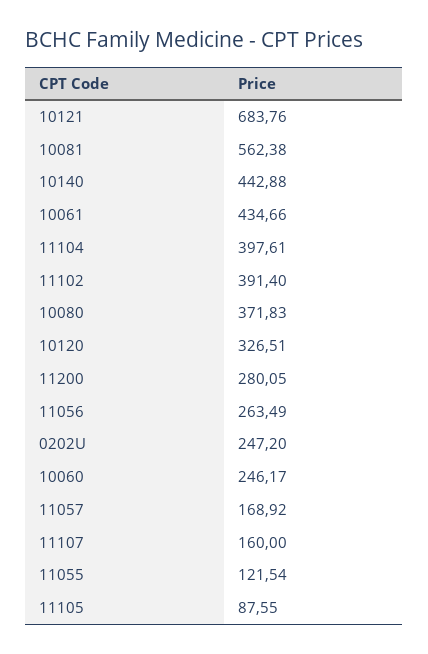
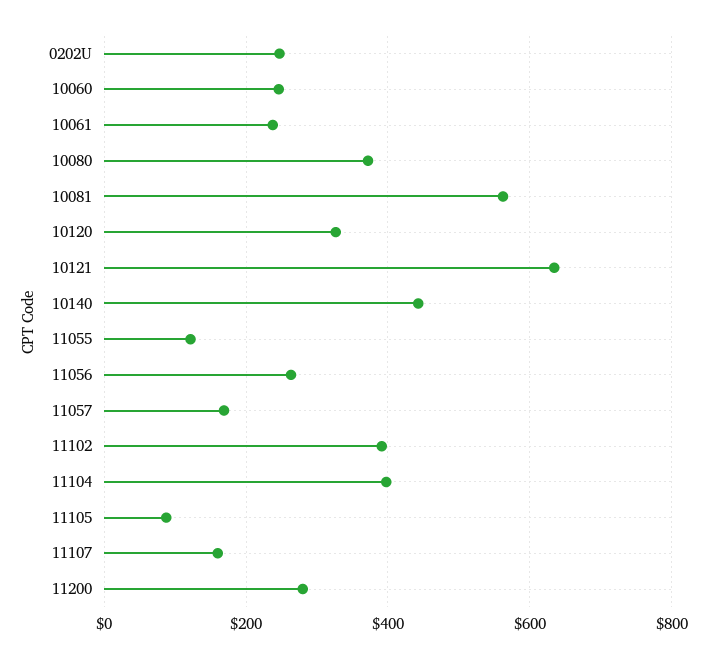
10121: 683.76 -> 640
10061: 434.66 -> 240

